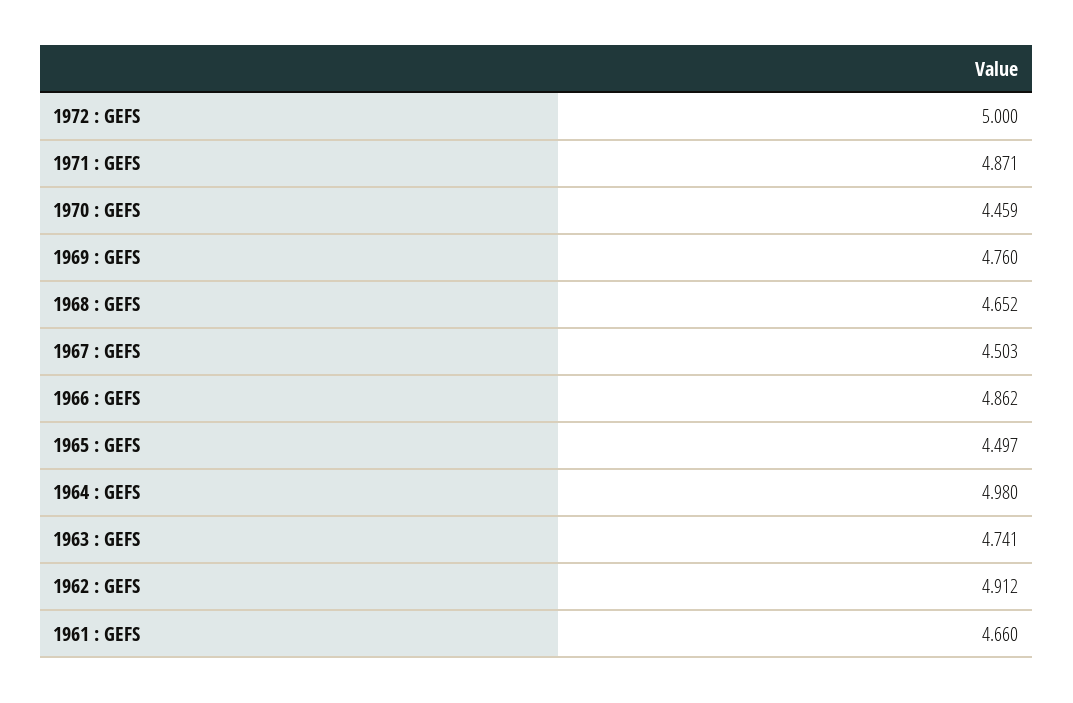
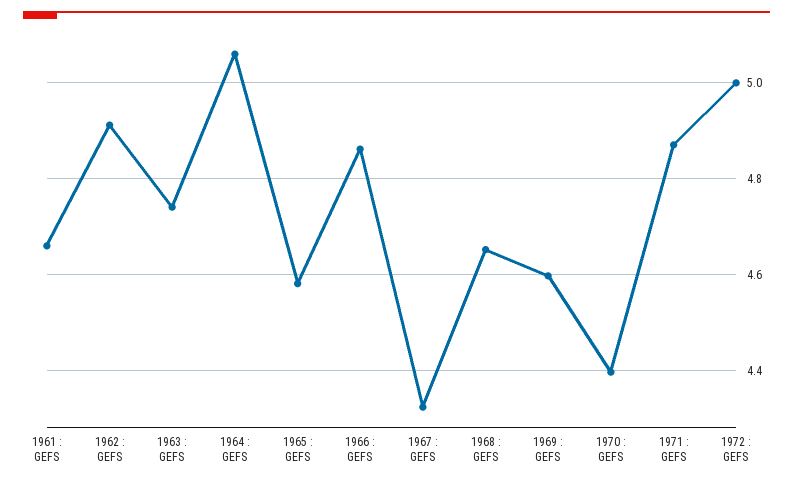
1970 : GEFS: 4.459 -> 4.4
1969 : GEFS: 4.76 -> 4.6
1967 : GEFS: 4.503 -> 4.32
1965 : GEFS: 4.497 -> 4.58
1964 : GEFS: 4.98 -> 5.06

